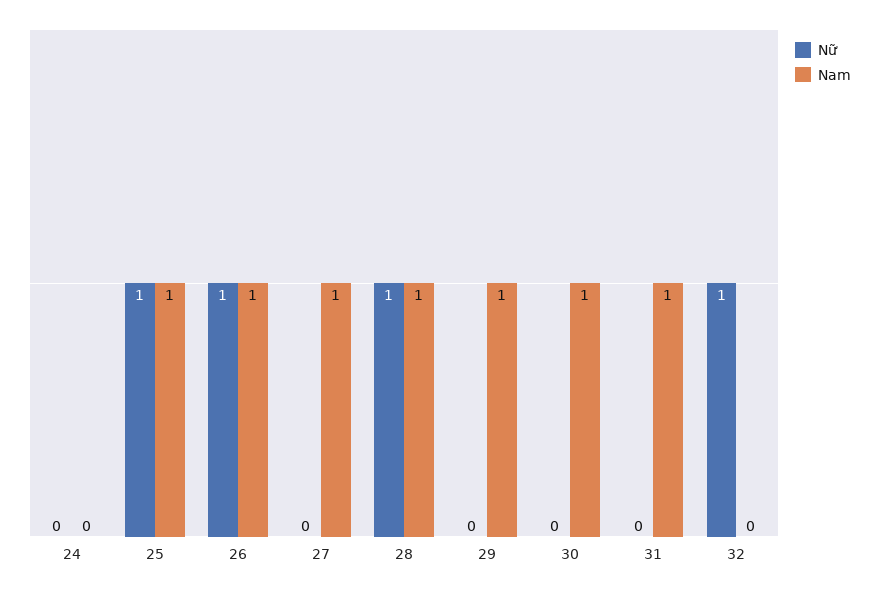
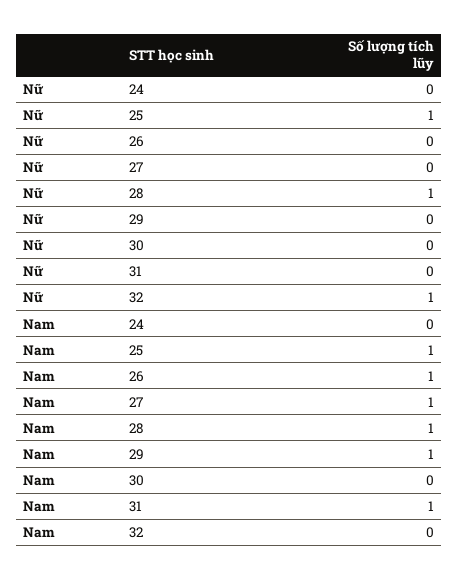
Nữ, 26: 1 -> 0
Nam, 30: 1 -> 0

